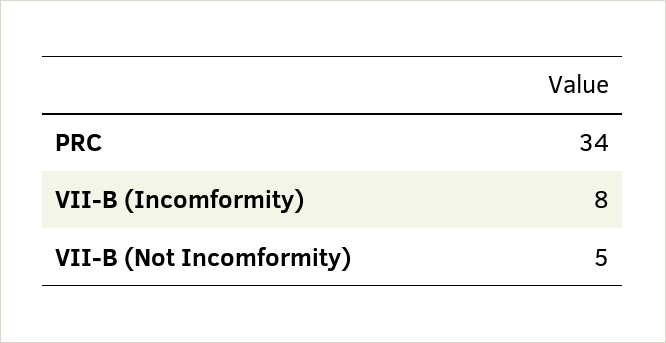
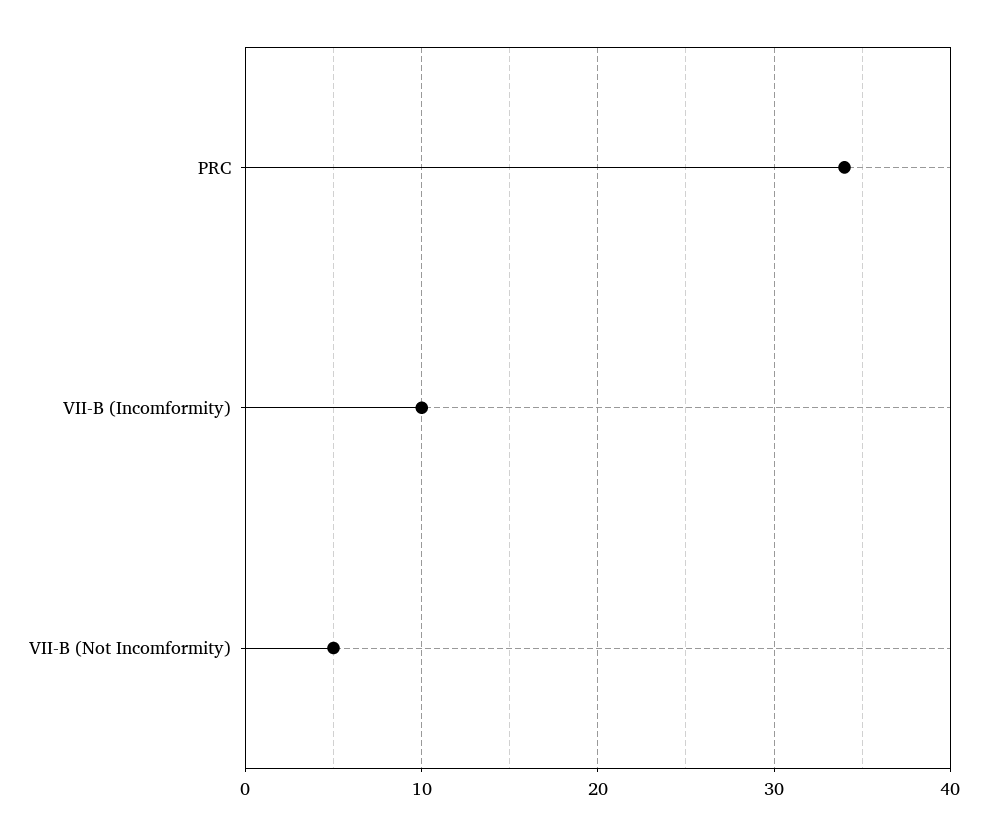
VII-B (Incomformity): 8 -> 10

